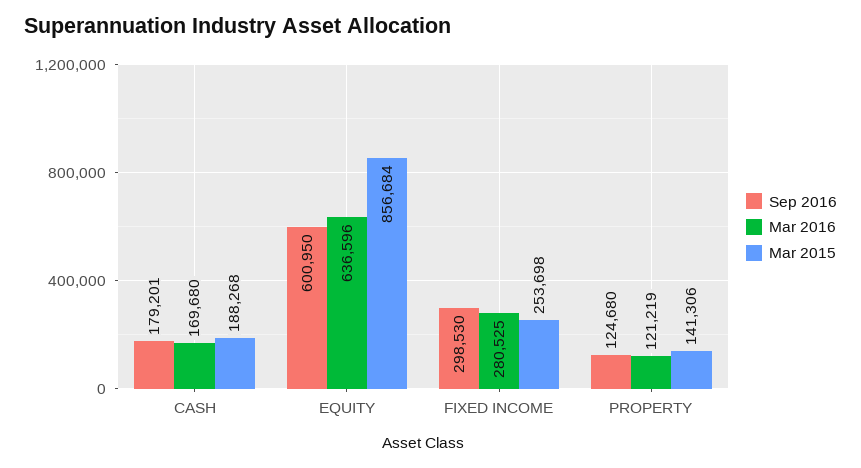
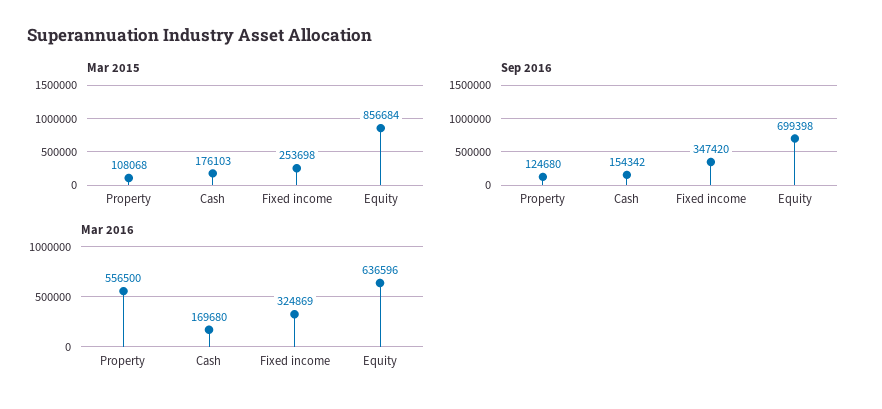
Sep 2016, CASH: 179201 -> 154342
Mar 2015, CASH: 188268 -> 176103
Sep 2016, EQUITY: 600950 -> 699398
Sep 2016, FIXED INCOME: 298530 -> 347420
Mar 2016, FIXED INCOME: 280525 -> 324869
Mar 2016, PROPERTY: 121219 -> 556500
Mar 2015, PROPERTY: 141306 -> 108068

